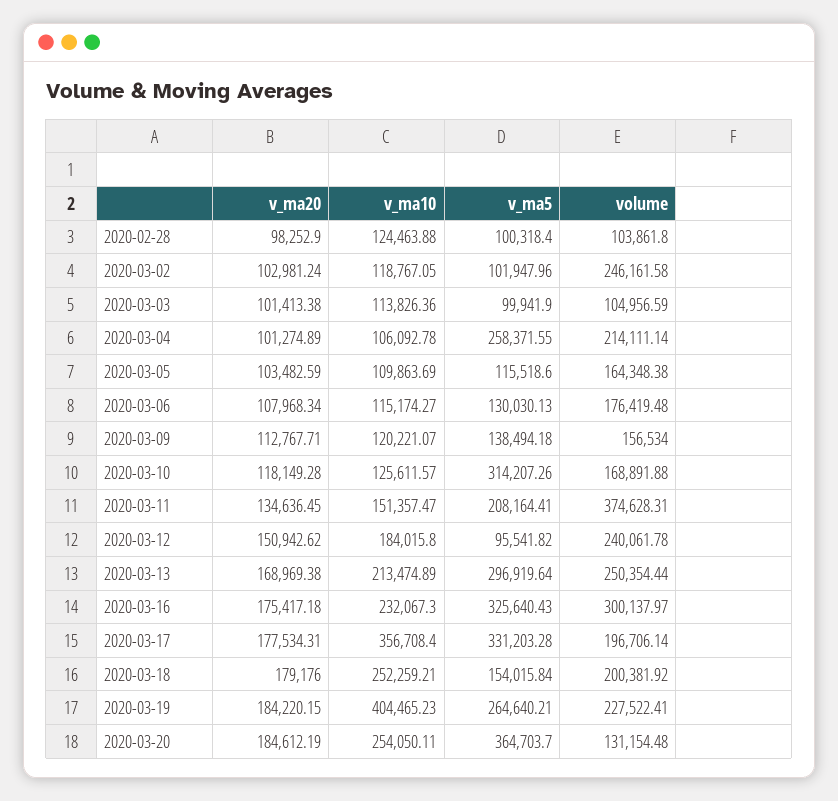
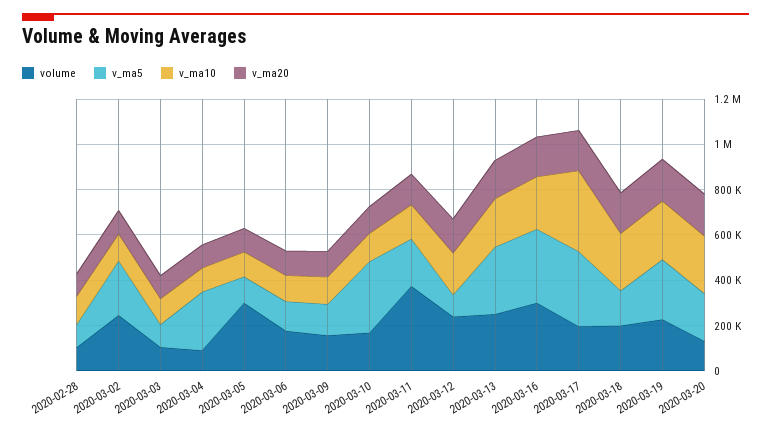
v_ma5, 2020-03-02: 101947.96 -> 250000
volume, 2020-03-04: 214111.14 -> 100000
volume, 2020-03-05: 164348.38 -> 300000
v_ma10, 2020-03-19: 404465.23 -> 250000
v_ma5, 2020-03-20: 364703.7 -> 200000

